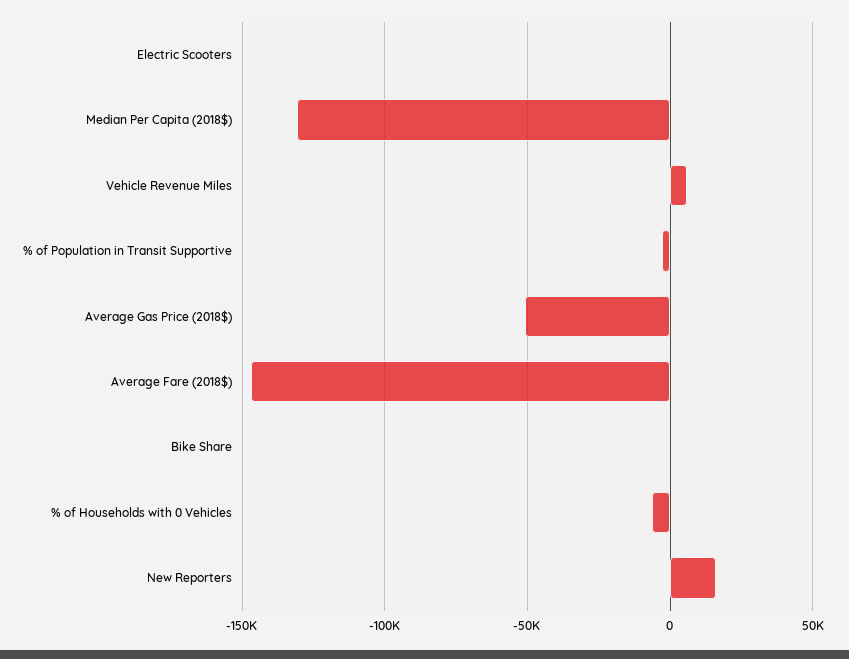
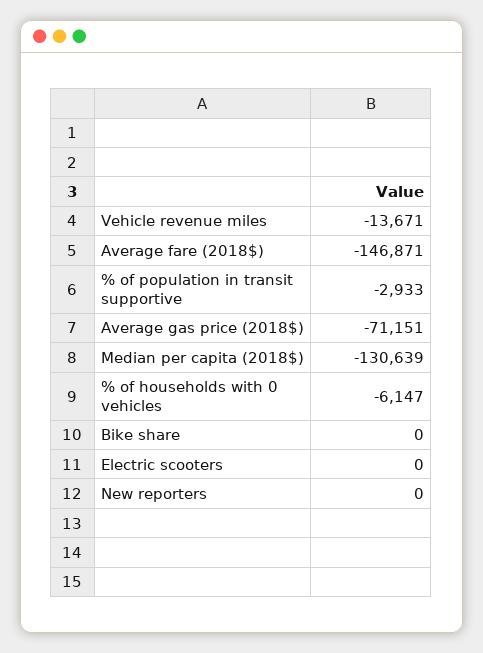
Vehicle Revenue Miles: 5000 -> -13671
Average Gas Price (2018$): -50000 -> -71151
New Reporters: 15000 -> 0

